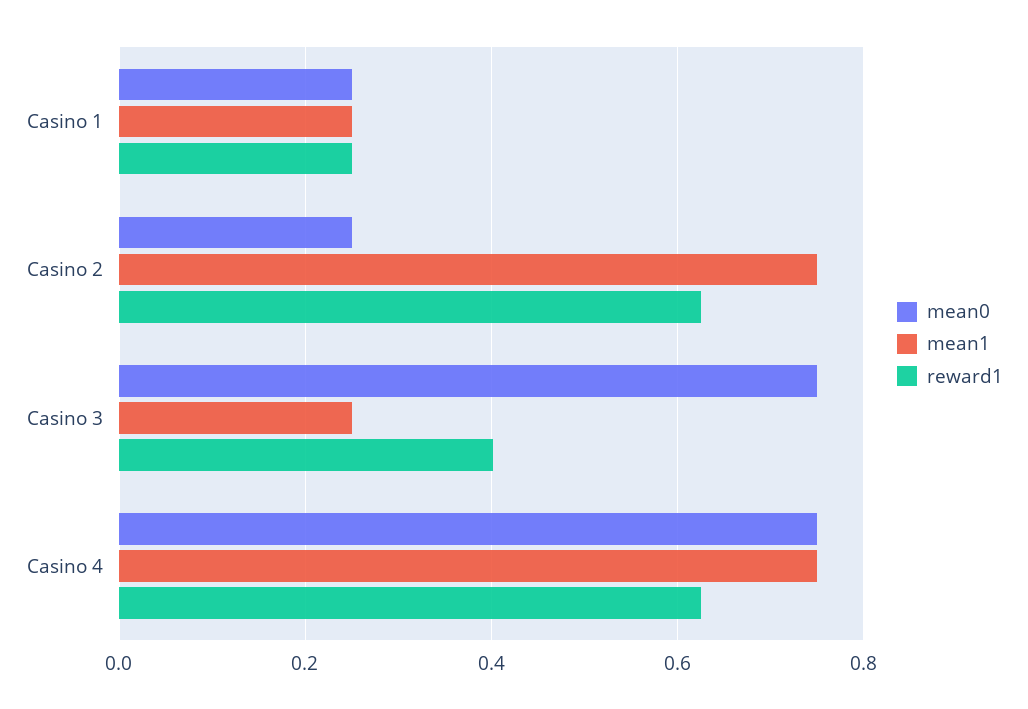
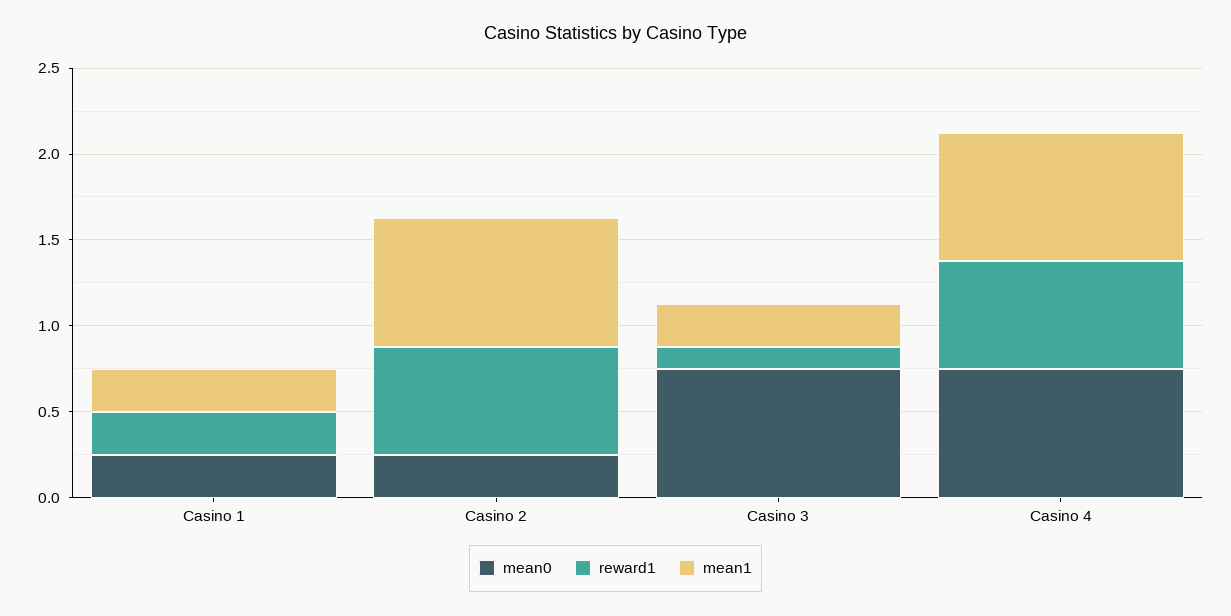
reward1, Casino 3: 0.4 -> 0.1

